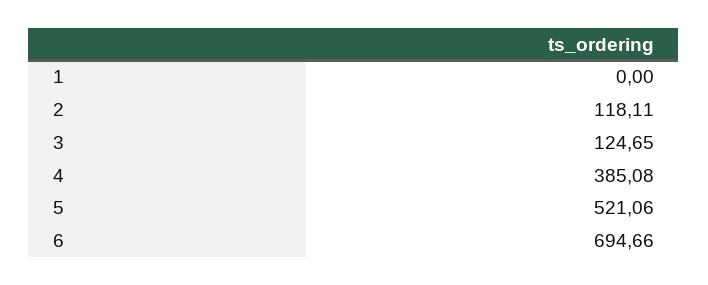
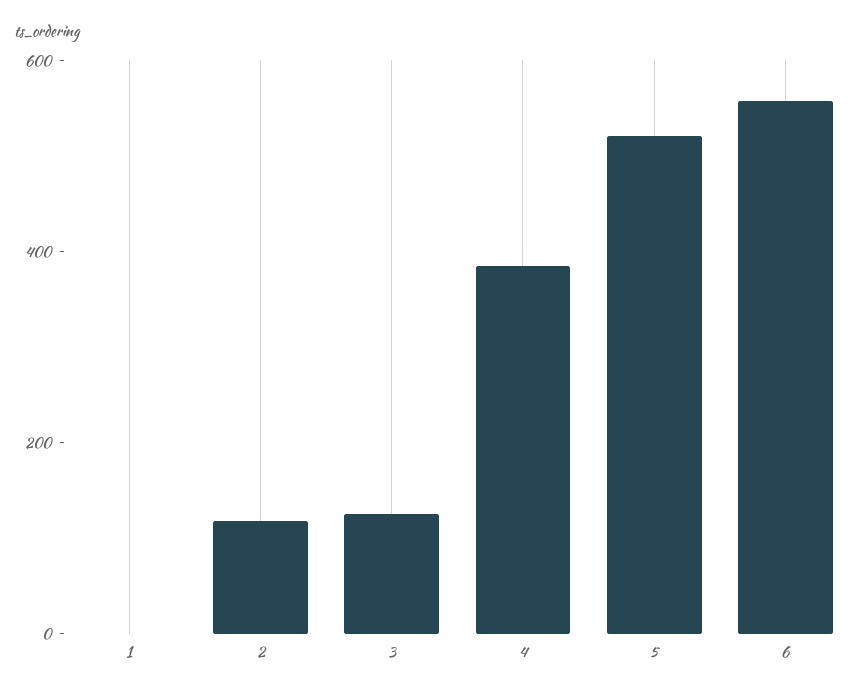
6: 694.66 -> 550

